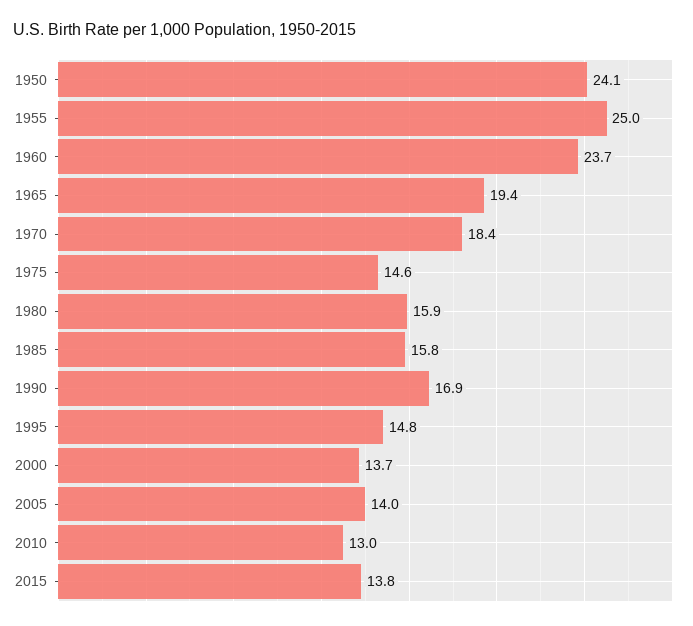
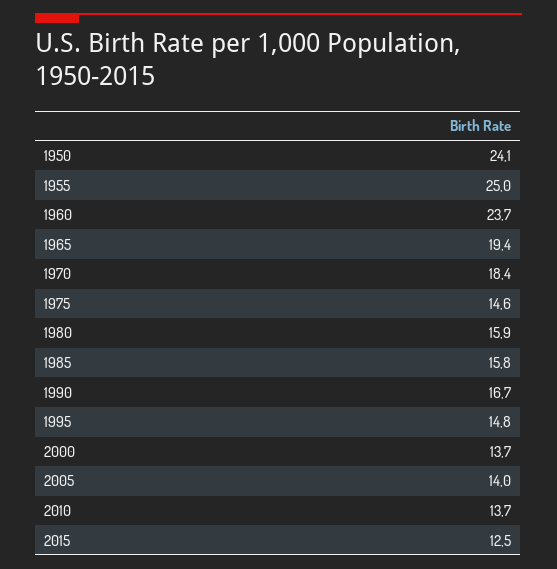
1990: 16.9 -> 16.7
2010: 13 -> 13.7
2015: 13.8 -> 12.5

